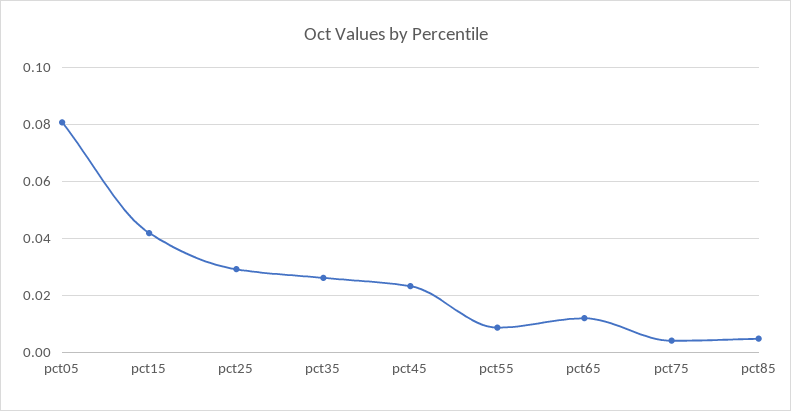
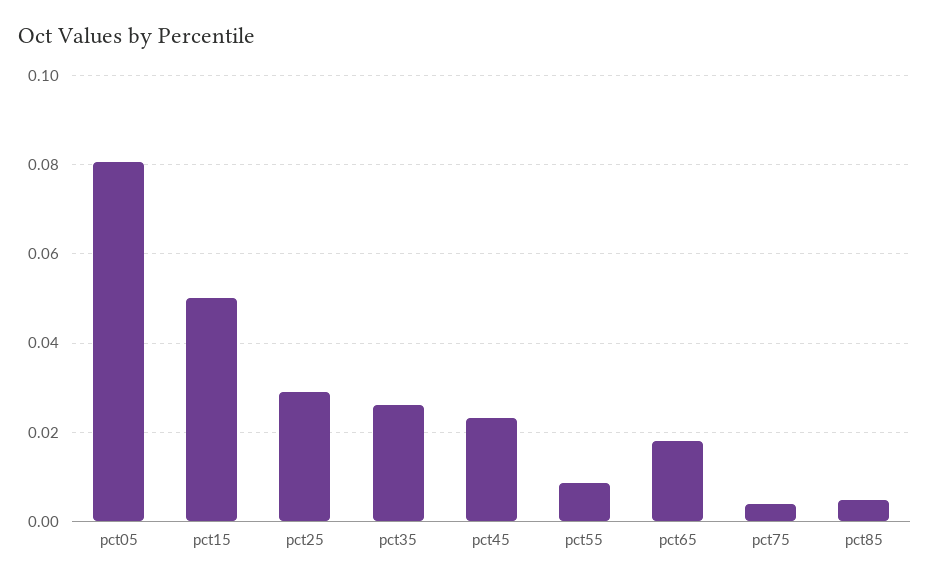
pct15: 0.0425 -> 0.05
pct65: 0.0125 -> 0.018

